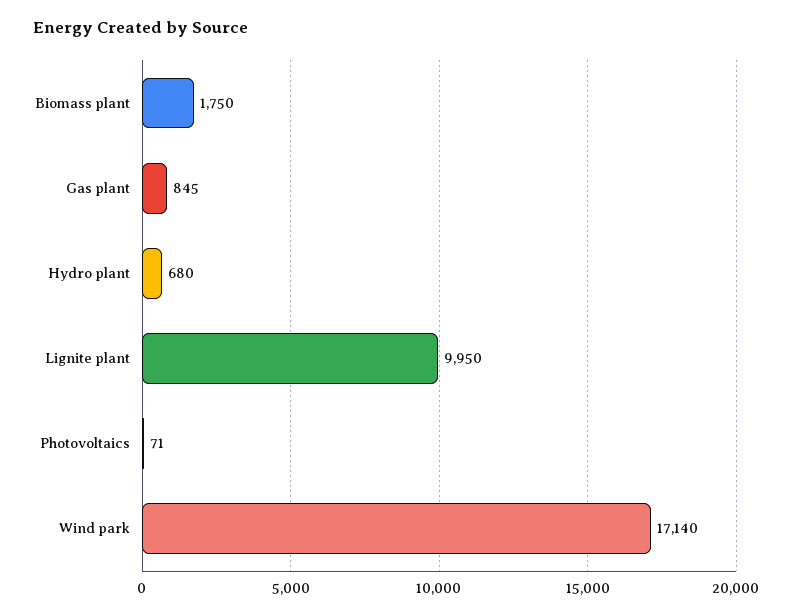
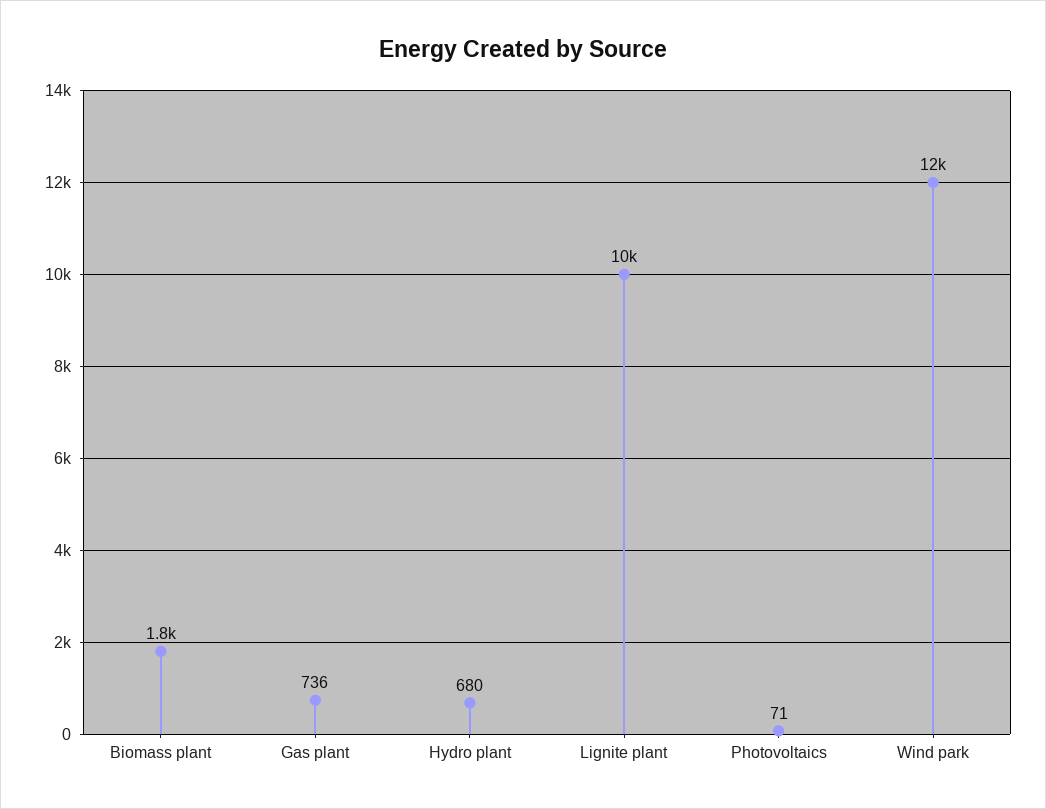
Gas plant: 845 -> 736
Wind park: 17140 -> 12000

